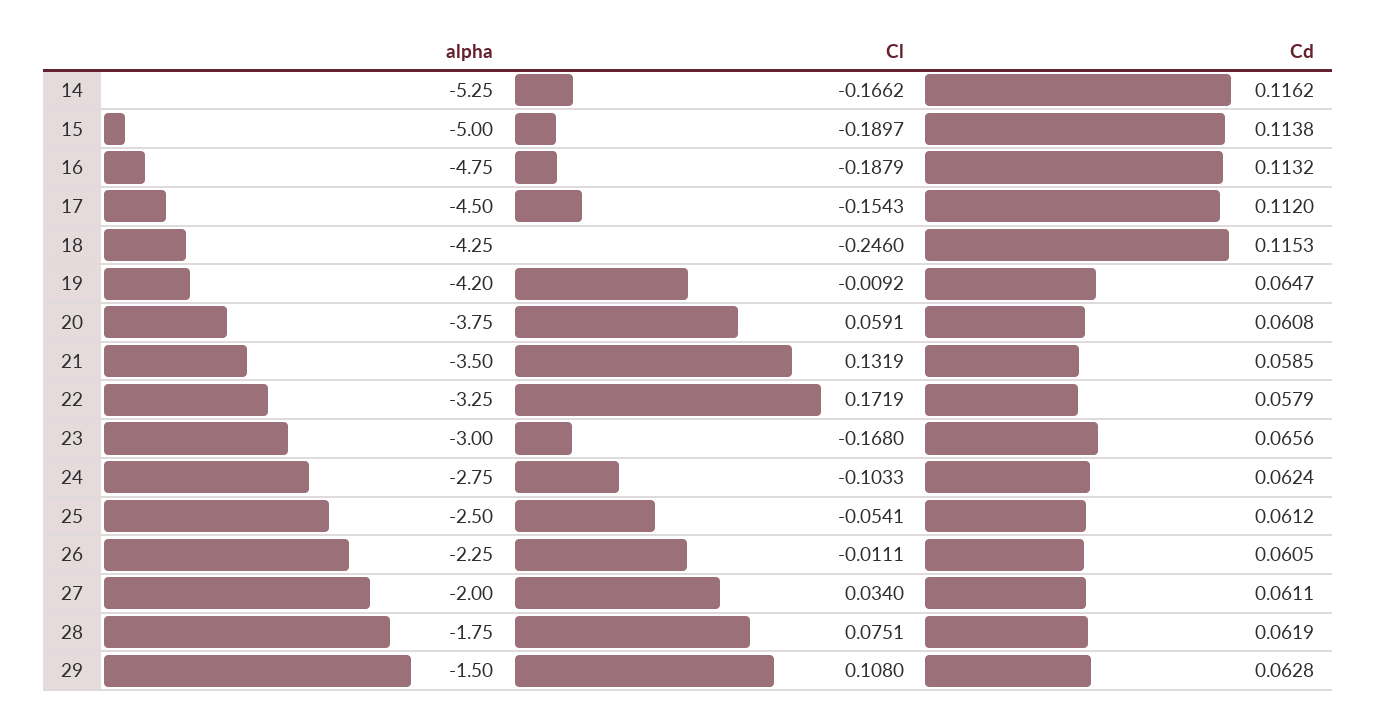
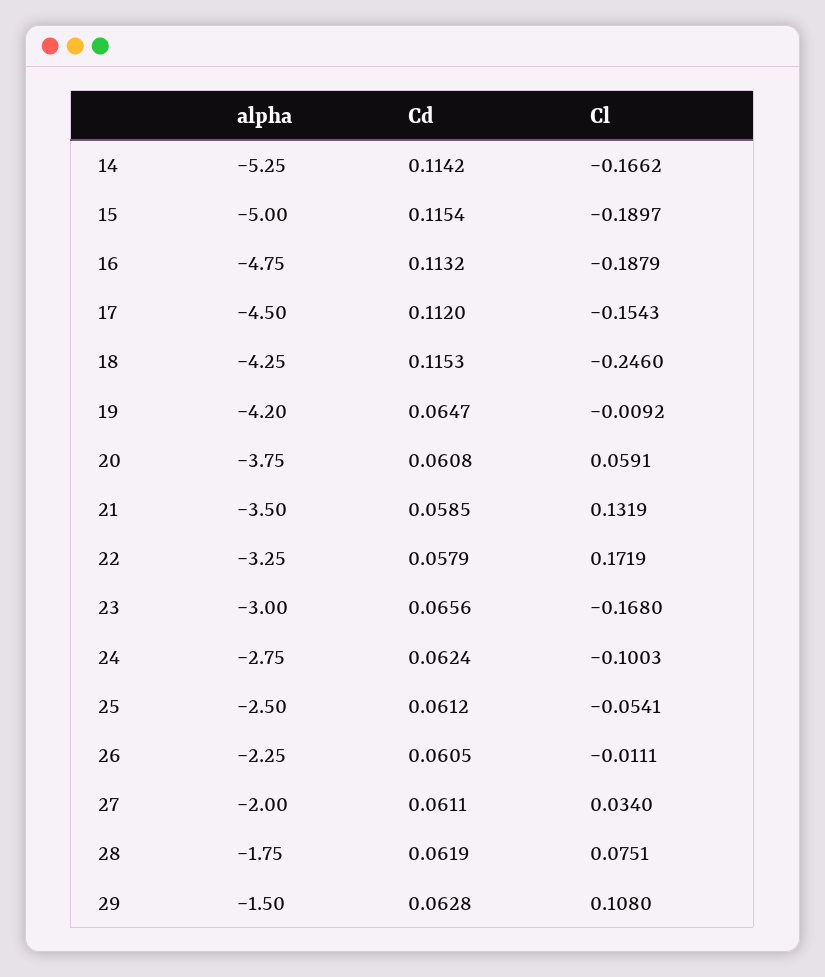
Cd, 14: 0.1162 -> 0.1142
Cd, 15: 0.1138 -> 0.1154
Cl, 24: -0.1033 -> -0.1003

